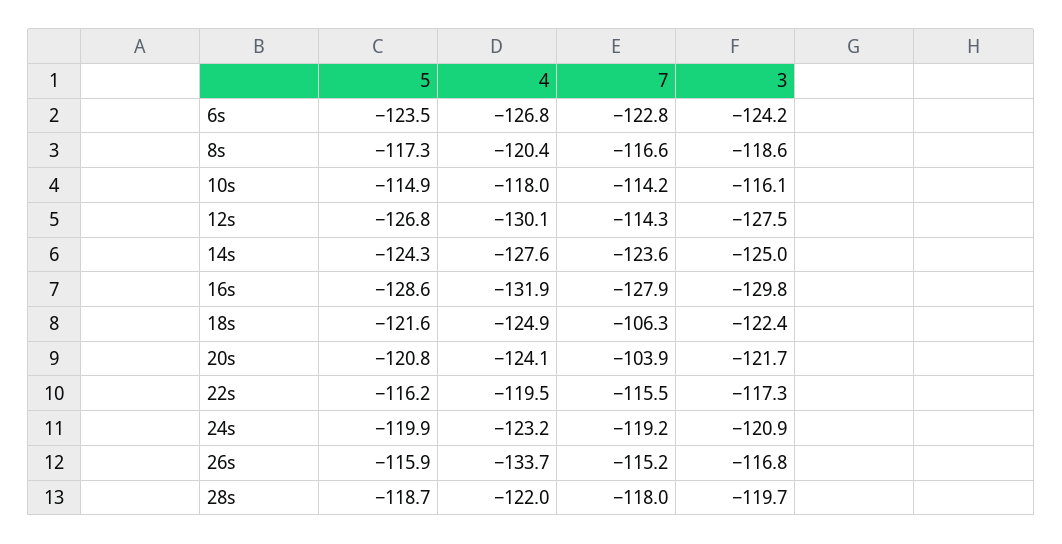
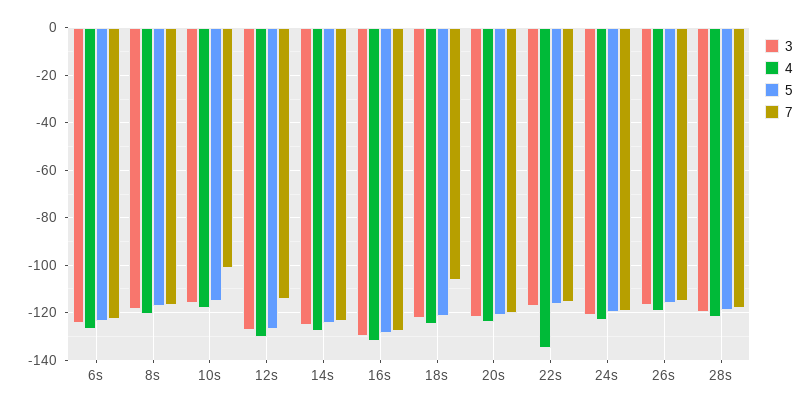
7, 10s: -114.2 -> -100
7, 20s: -103.9 -> -120
4, 22s: -119.5 -> -135
4, 26s: -133.7 -> -120

